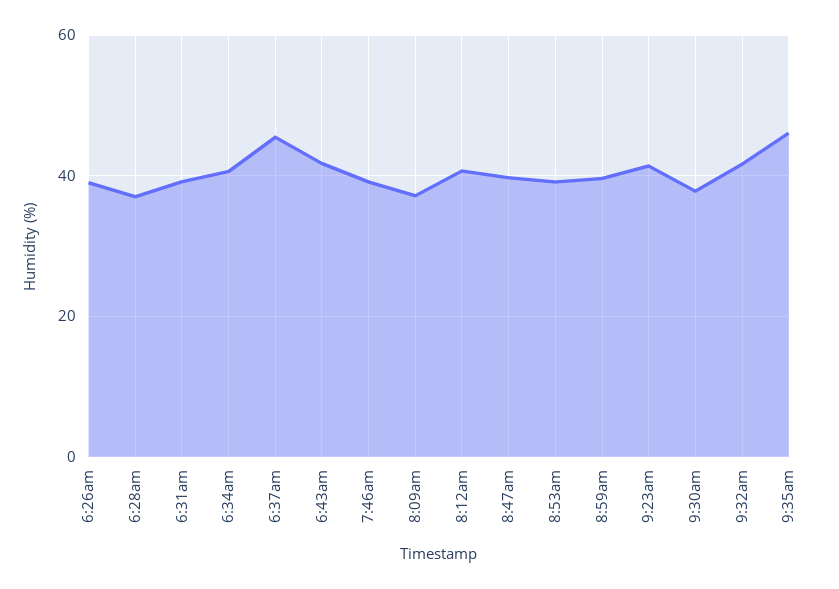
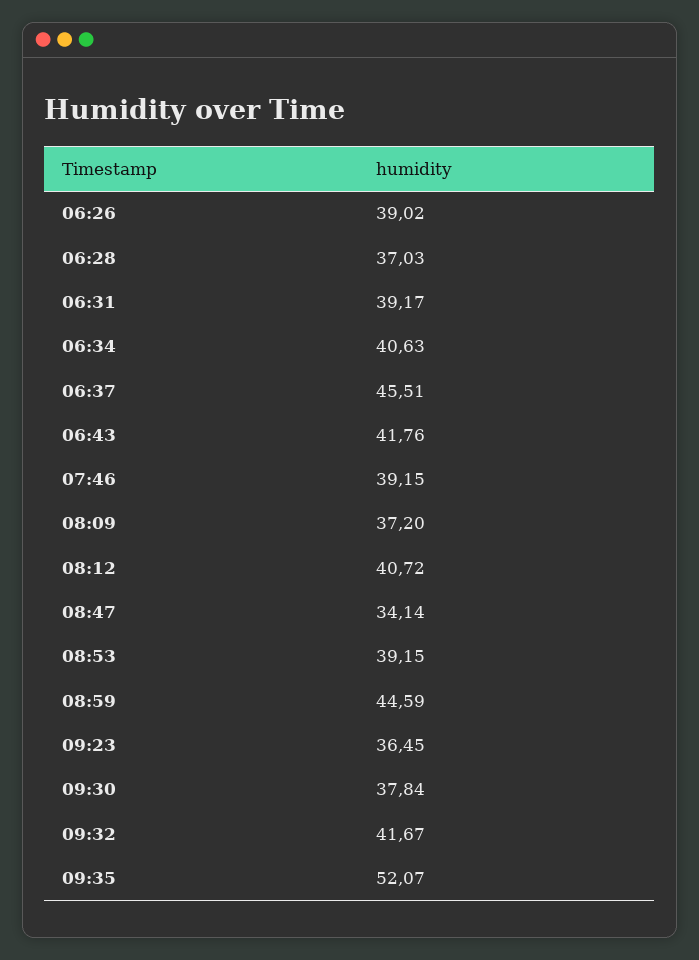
8:47am: 40 -> 34.14
8:59am: 40 -> 44.59
9:23am: 42 -> 36.45
9:35am: 46 -> 52.07

